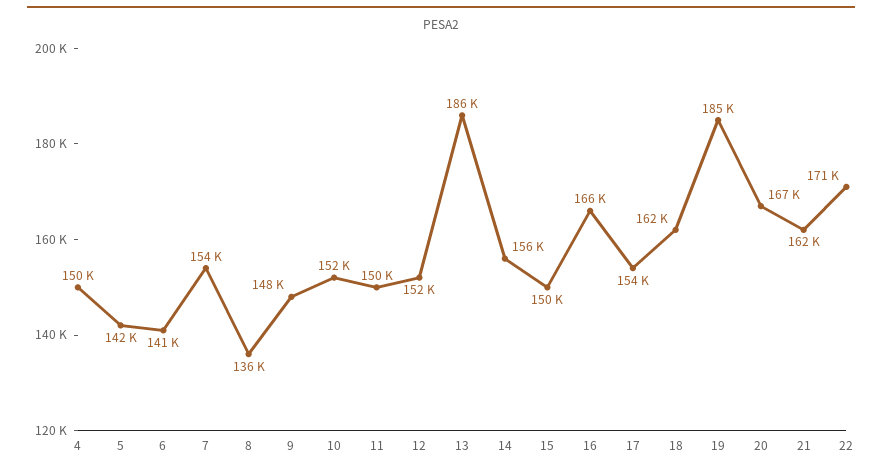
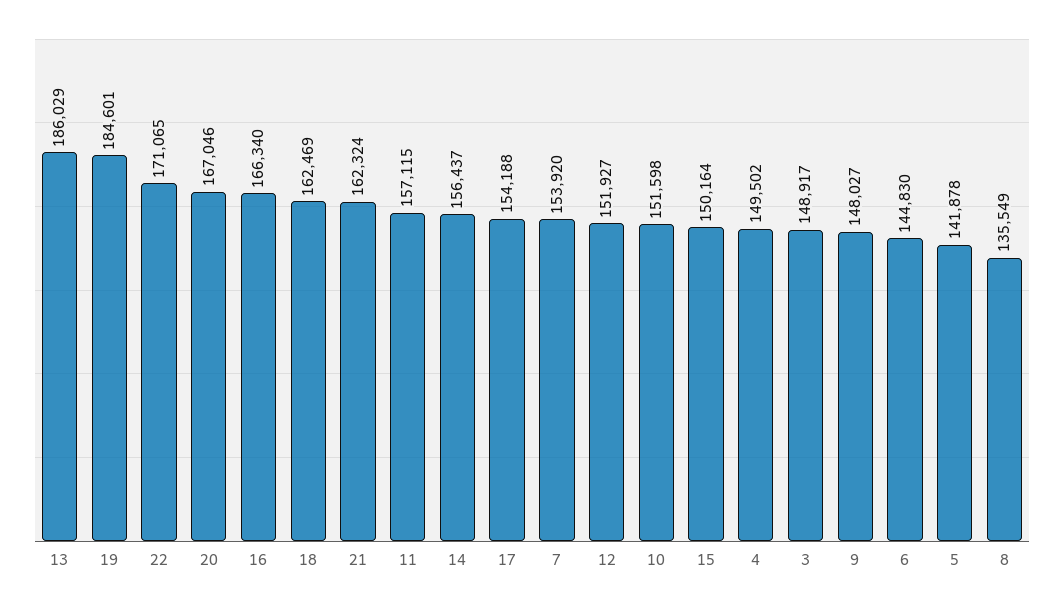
6: 141000 -> 144830
11: 150000 -> 157115
3: none -> 148917

